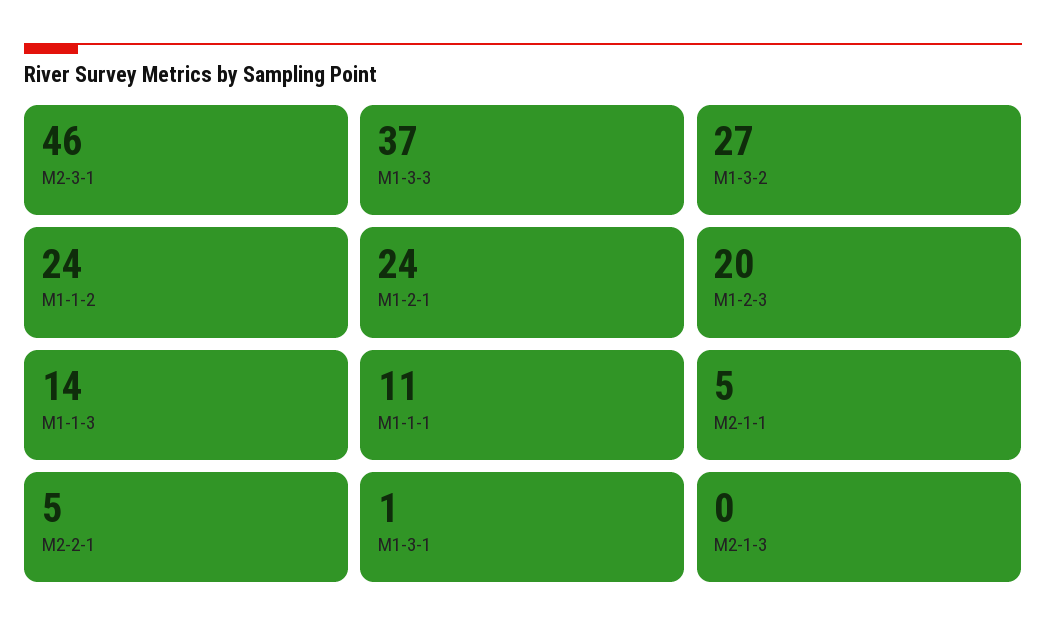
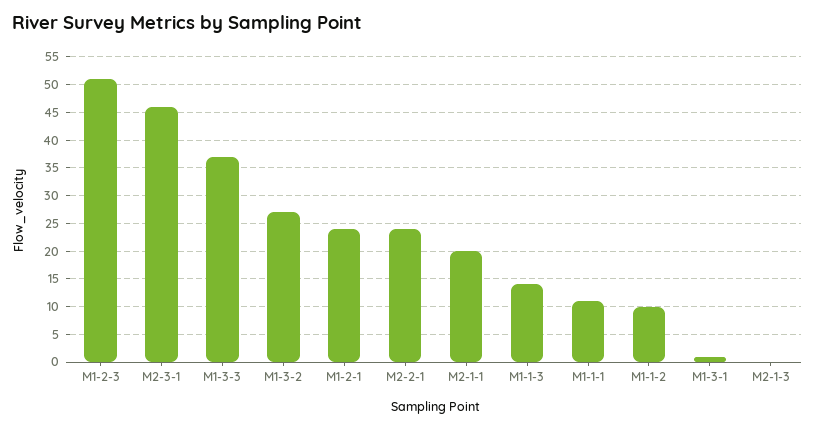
M1-1-2: 24 -> 10
M1-2-3: 20 -> 50
M2-1-1: 5 -> 20
M2-2-1: 5 -> 25

